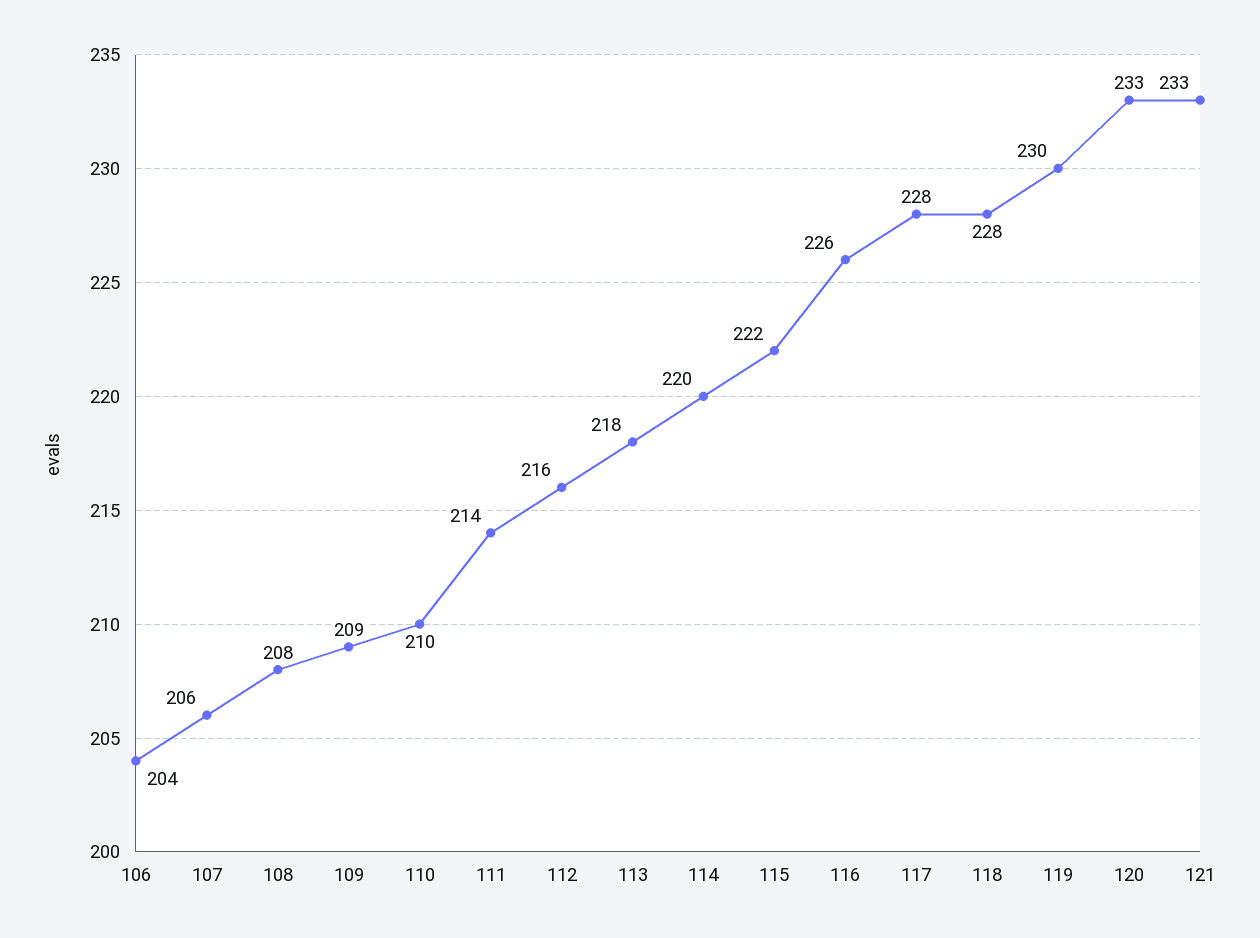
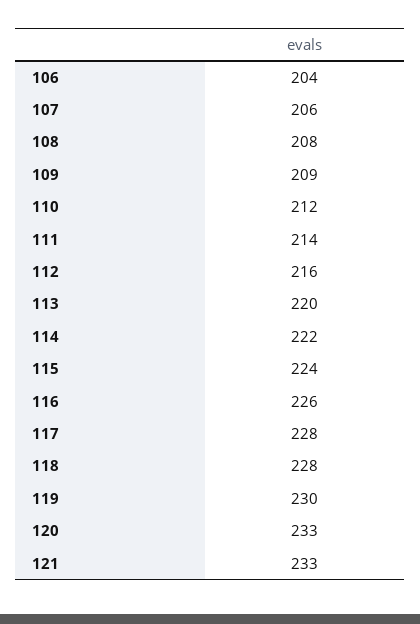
110: 210 -> 212
113: 218 -> 220
114: 220 -> 222
115: 222 -> 224

